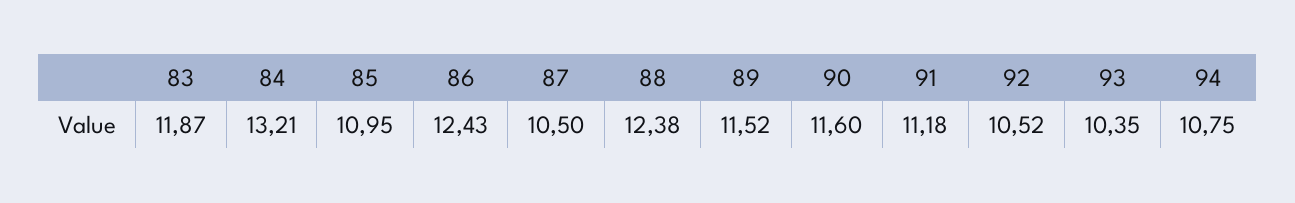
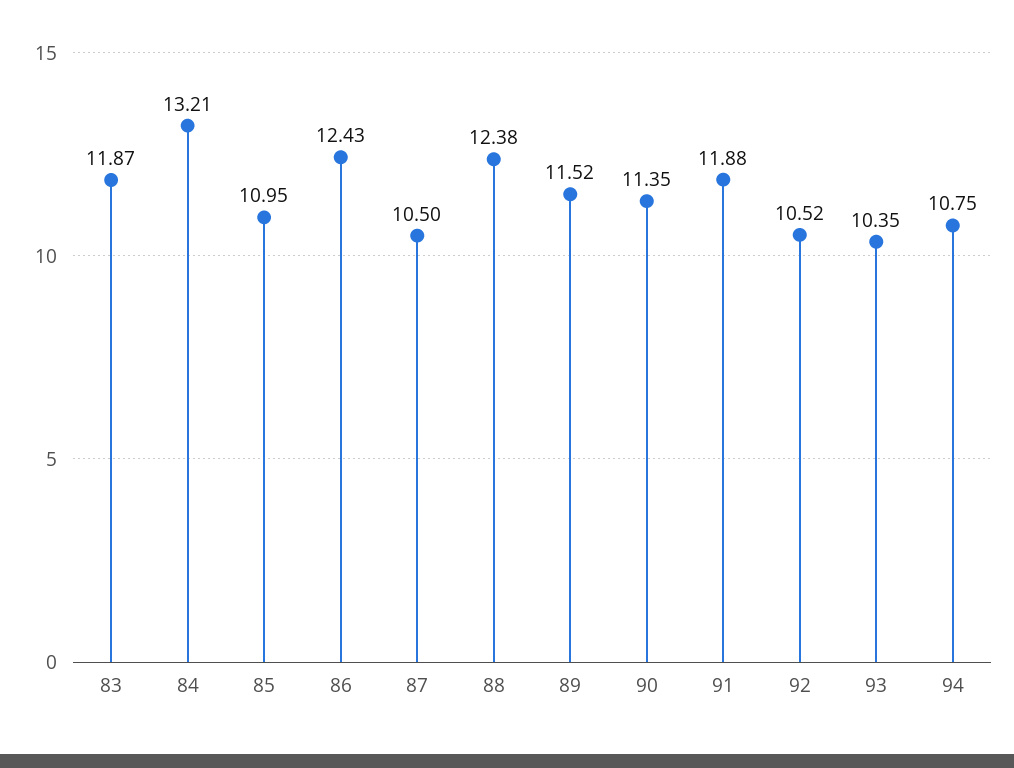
90: 11.6 -> 11.35
91: 11.18 -> 11.88

